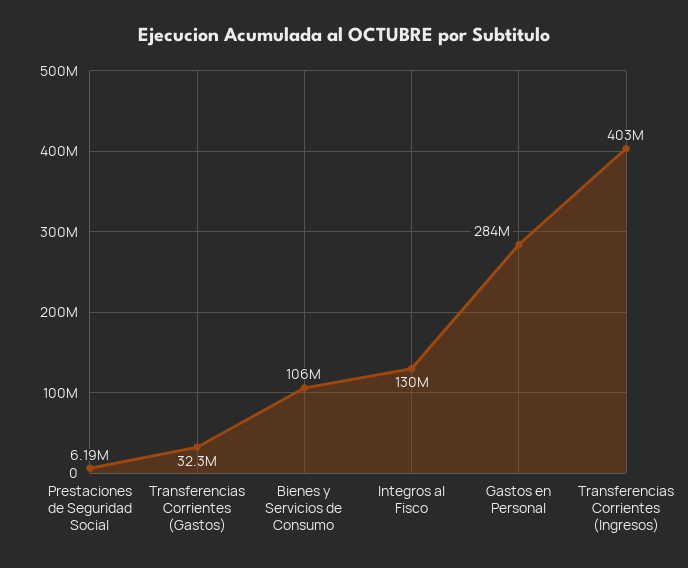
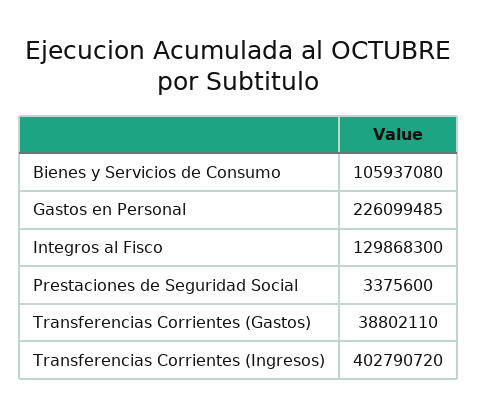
Prestaciones de Seguridad Social: 6190000 -> 3375600
Transferencias Corrientes (Gastos): 32300000 -> 38802110
Gastos en Personal: 284000000 -> 226099485

